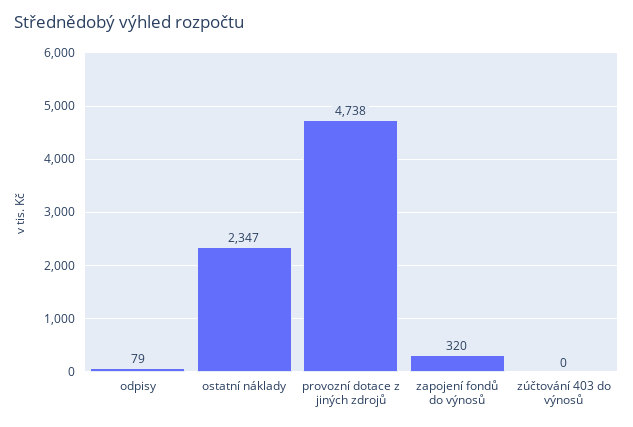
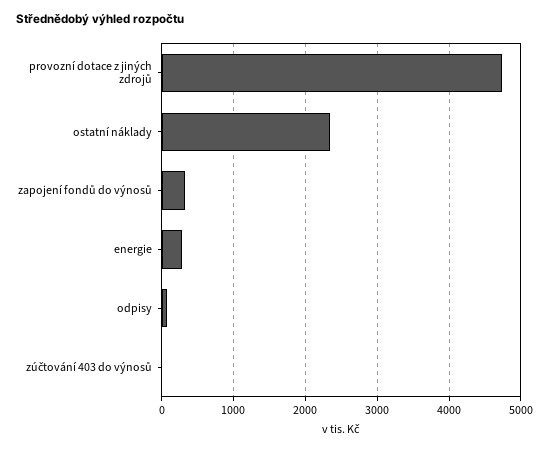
energie: none -> 300

